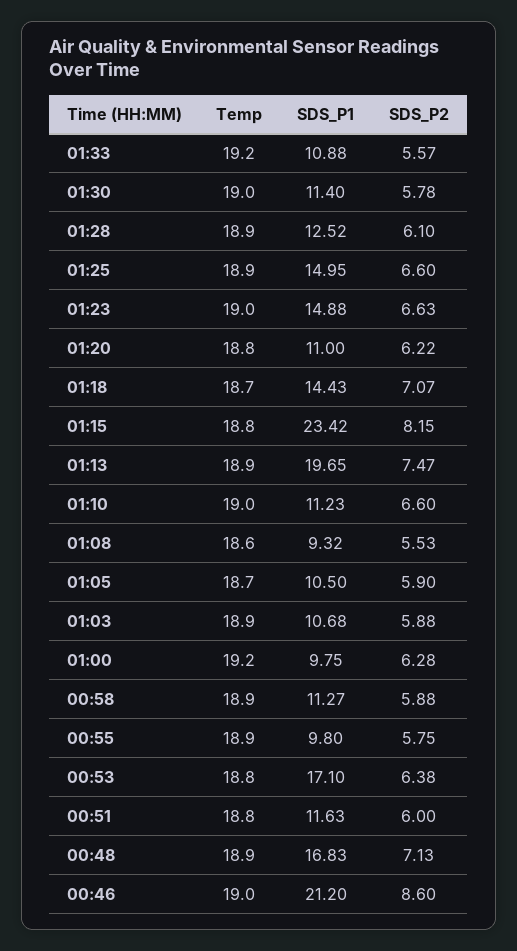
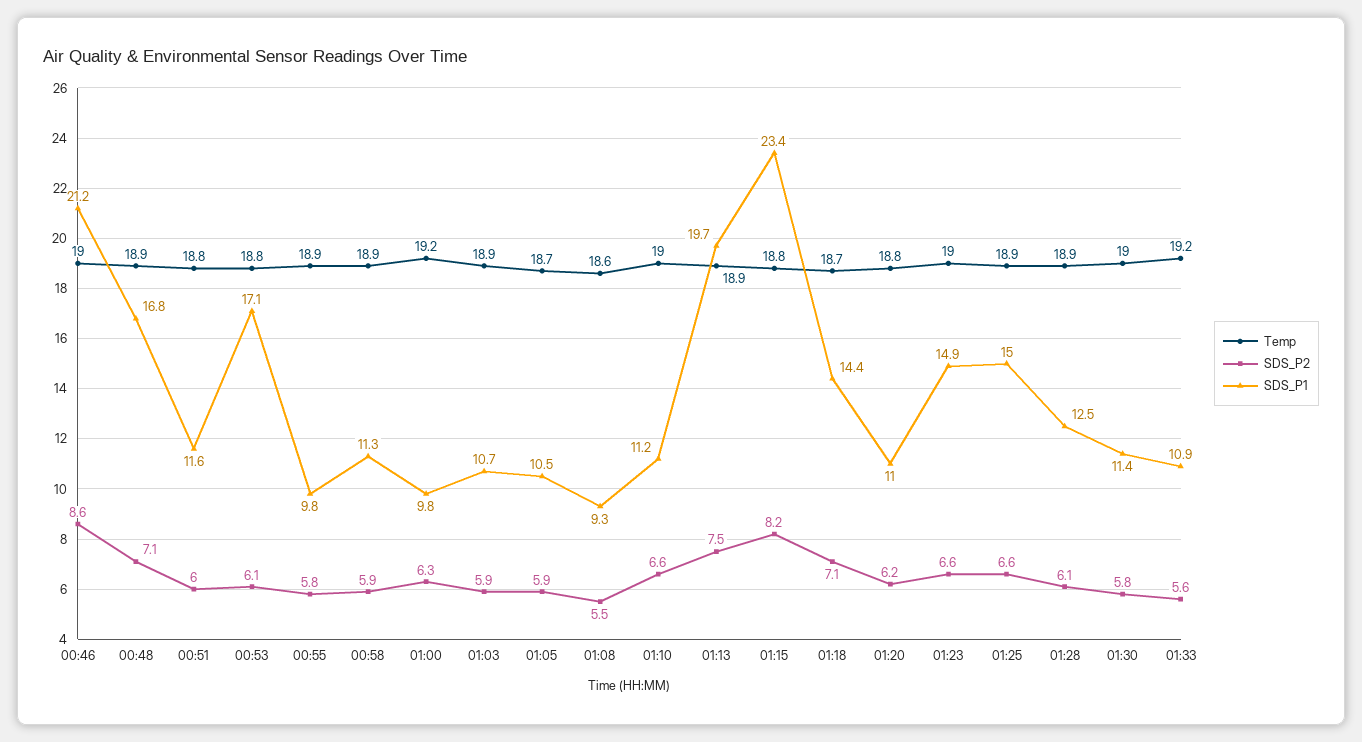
SDS_P2, 00:53: 6.38 -> 6.1

